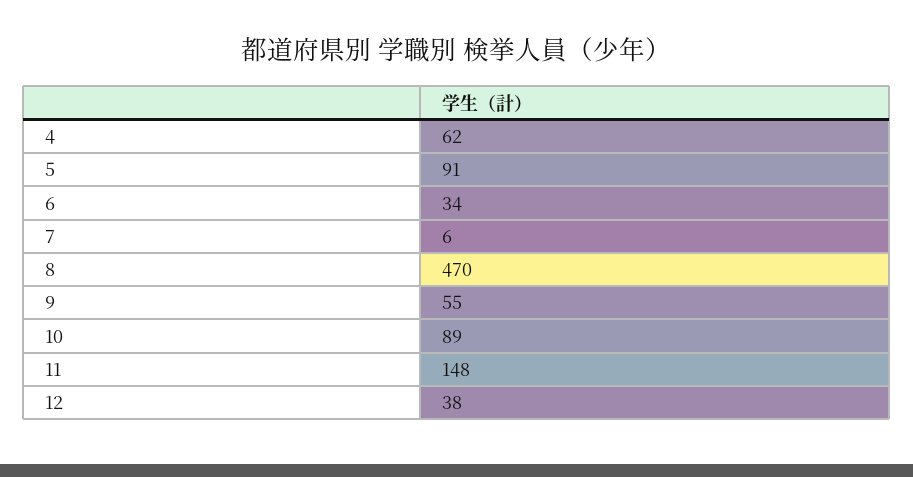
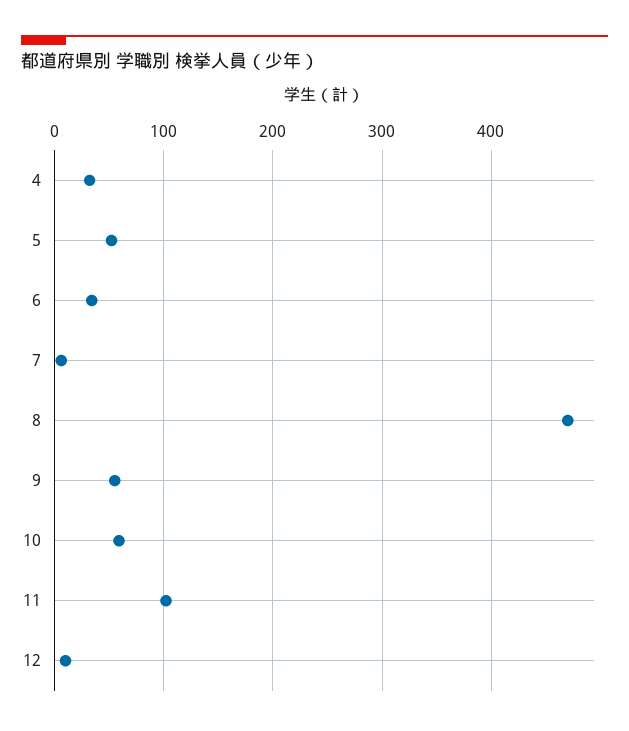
4: 62 -> 30
5: 91 -> 50
10: 89 -> 60
11: 148 -> 100
12: 38 -> 10

